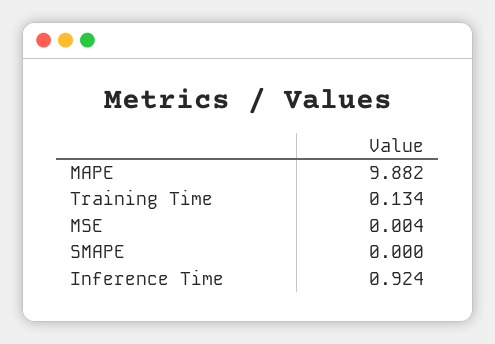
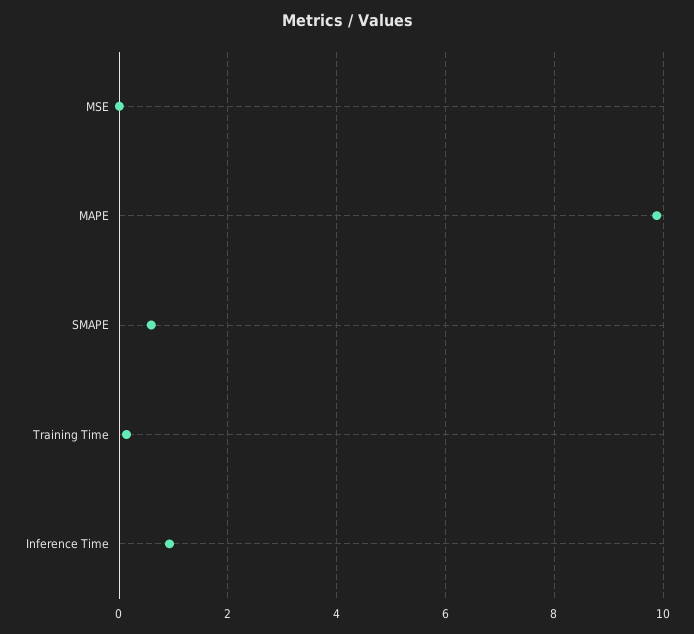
SMAPE: 0 -> 0.6

